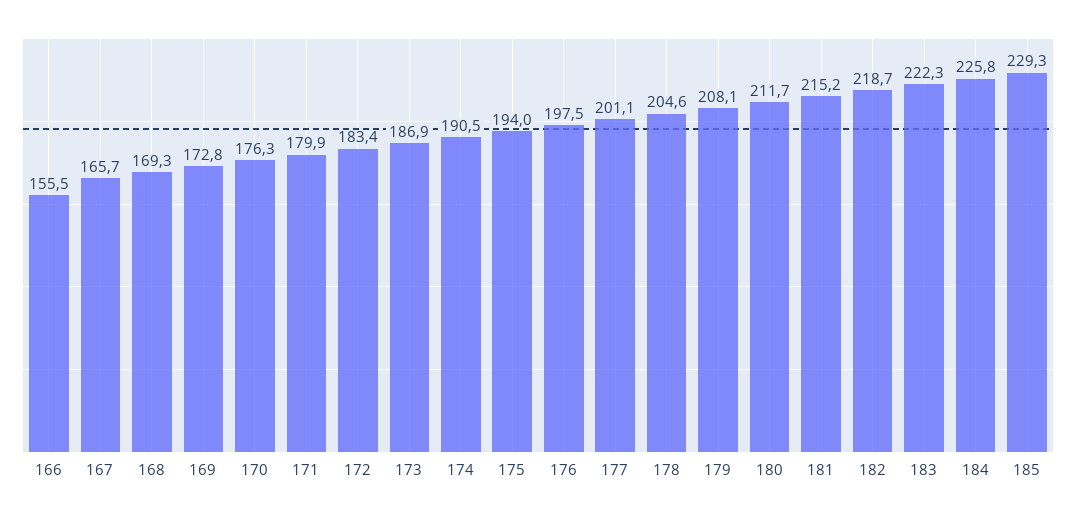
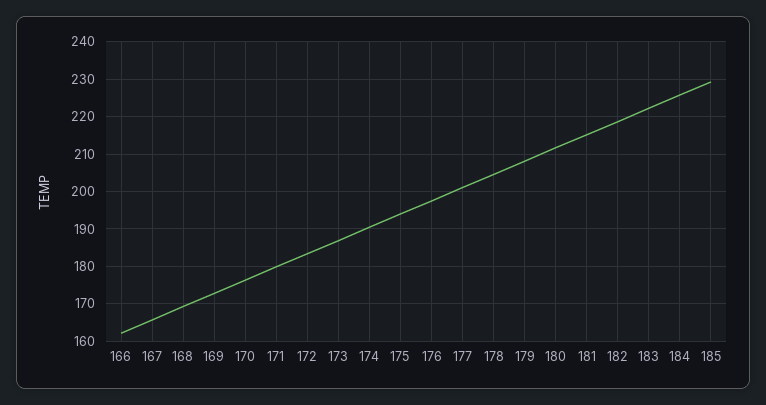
166: 155.5 -> 162

